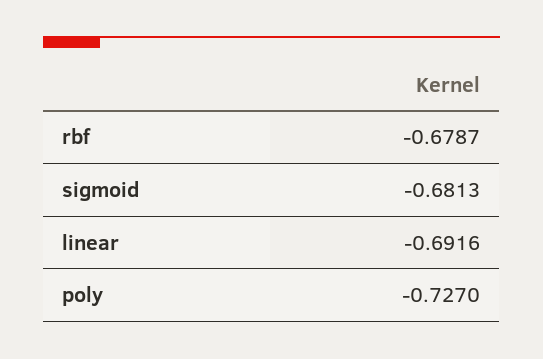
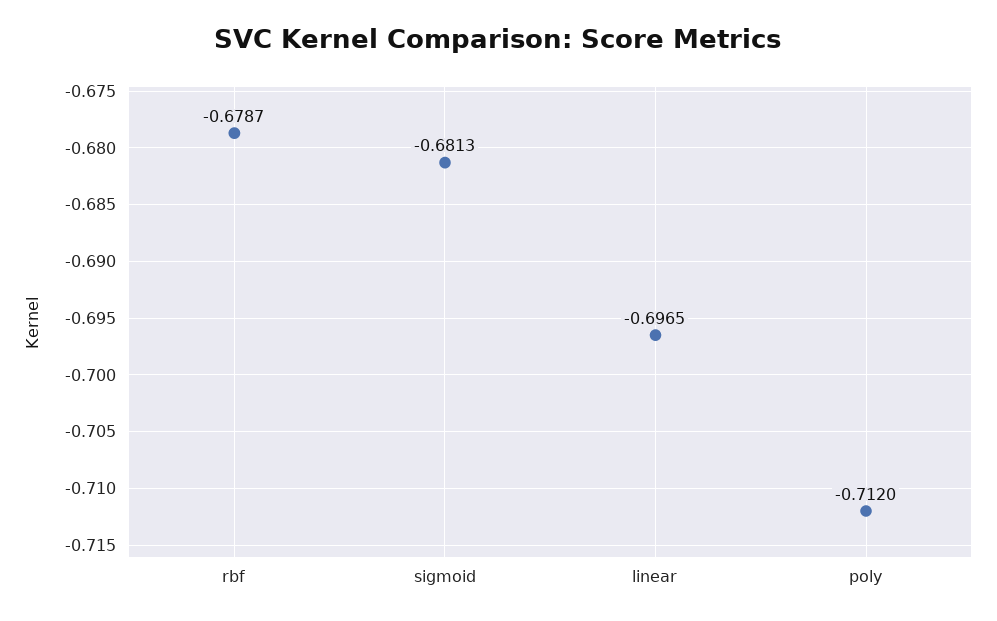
linear: -0.6916 -> -0.6965
poly: -0.727 -> -0.712

